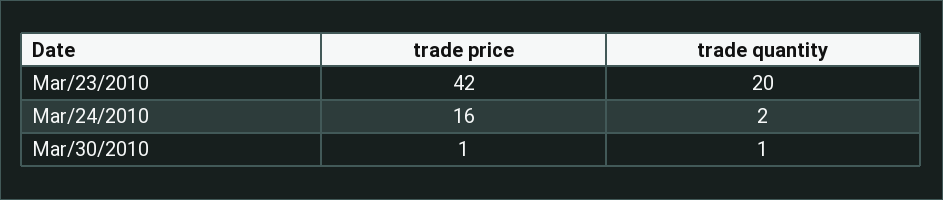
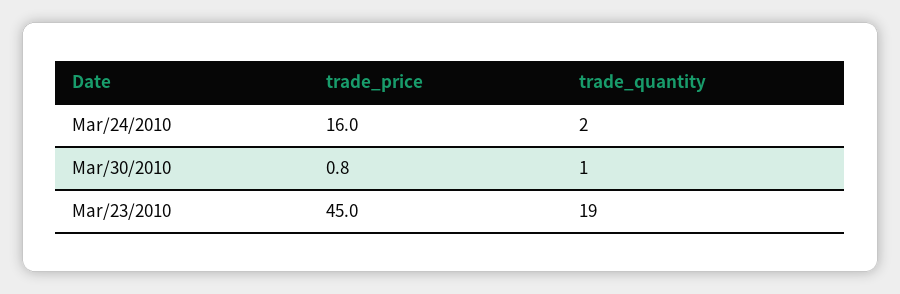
trade price, Mar/23/2010: 42 -> 45
trade quantity, Mar/23/2010: 20 -> 19
trade price, Mar/30/2010: 1 -> 0.8

